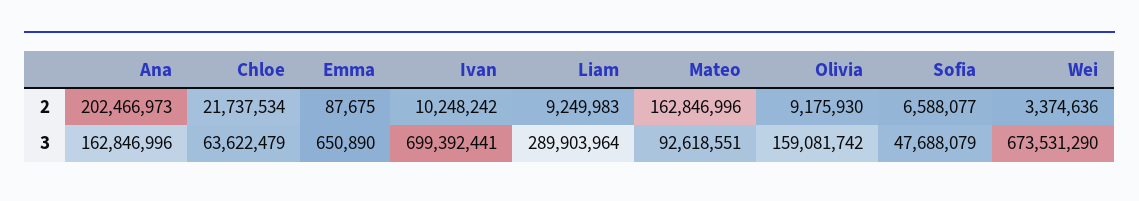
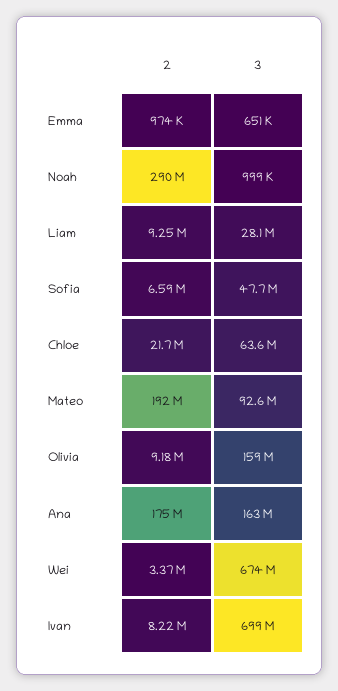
Ana, 2: 202466973 -> 175000000
Emma, 2: 87675 -> 974000
Ivan, 2: 10248242 -> 8220000
Mateo, 2: 162846996 -> 192000000
Liam, 3: 289903964 -> 28100000
Noah, 2: none -> 290000000
Noah, 3: none -> 999000

